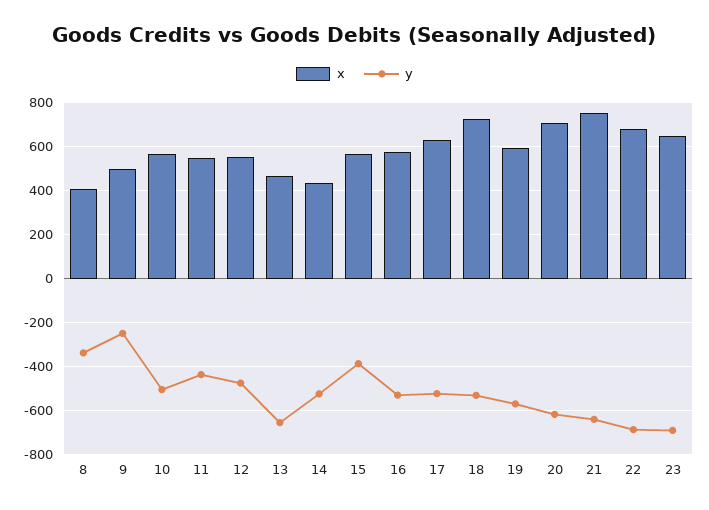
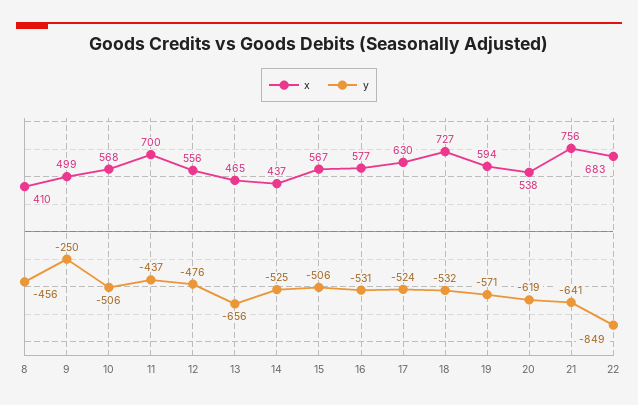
y, 8: -350 -> -456
x, 11: 550 -> 700
y, 15: -400 -> -506
x, 20: 700 -> 538
y, 22: -700 -> -849
x, 23: 650 -> none
y, 23: -700 -> none

